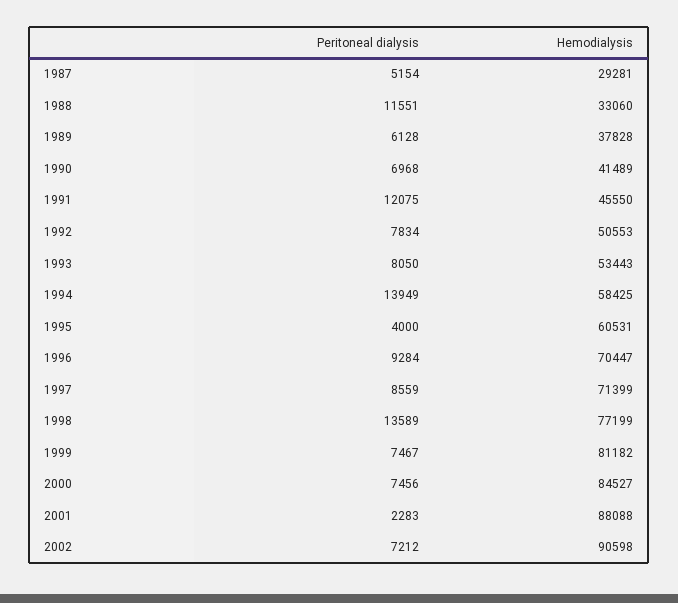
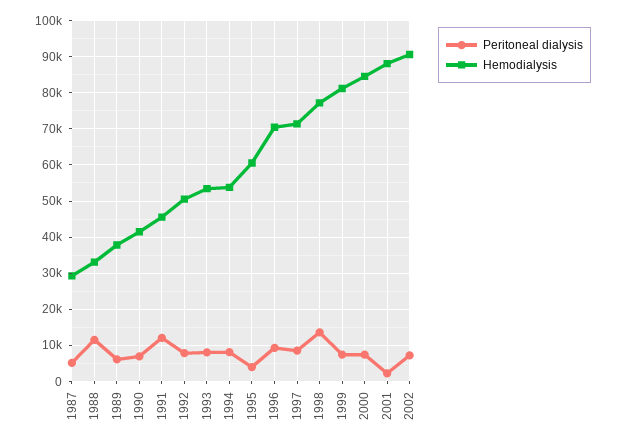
Peritoneal dialysis, 1994: 13949 -> 8000
Hemodialysis, 1994: 58425 -> 54000

